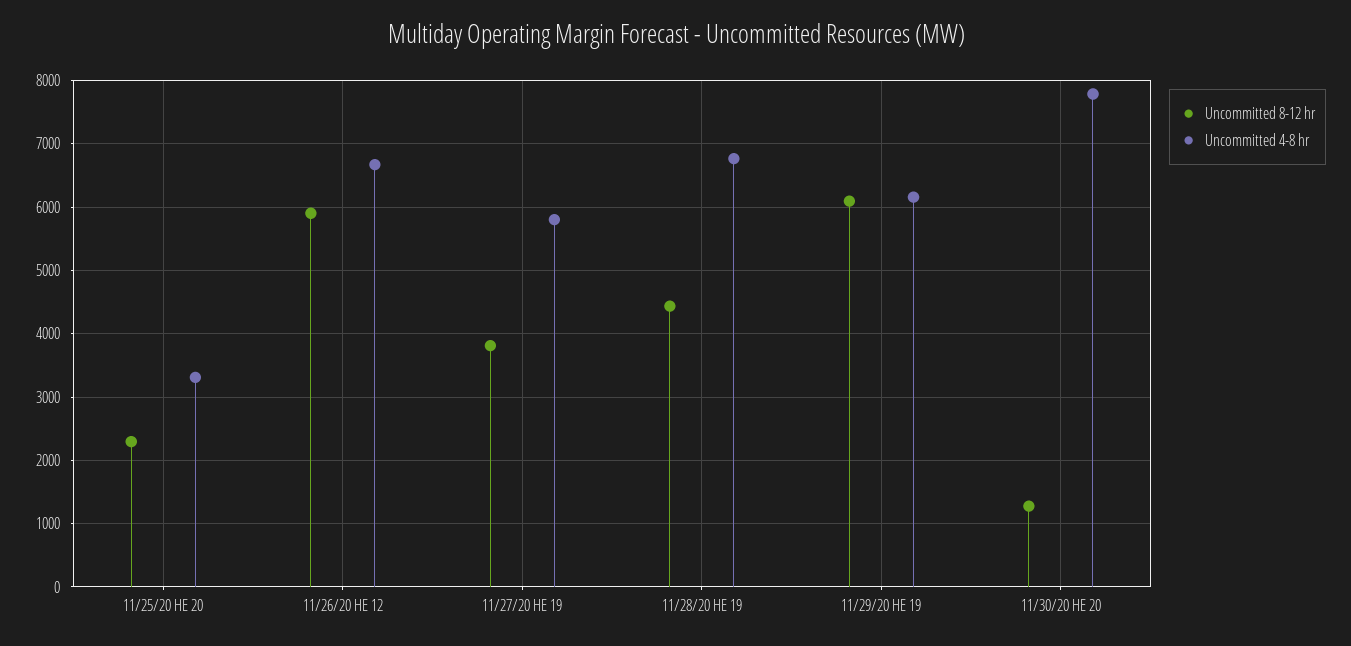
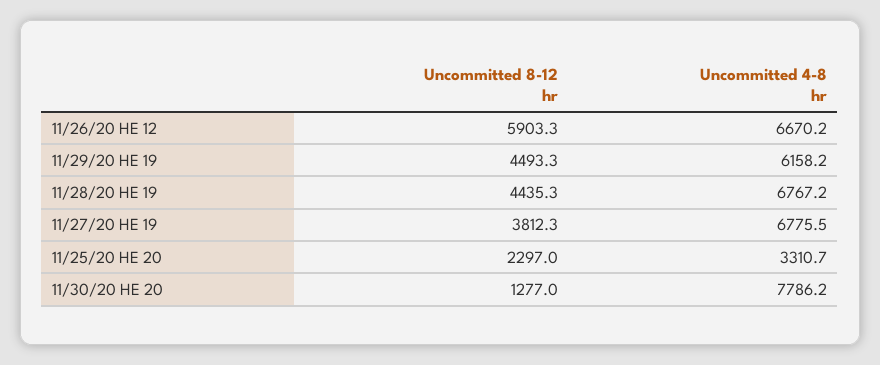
Uncommitted 4-8 hr, 11/27/20 HE 19: 5800 -> 6775.5
Uncommitted 8-12 hr, 11/29/20 HE 19: 6100 -> 4493.3

